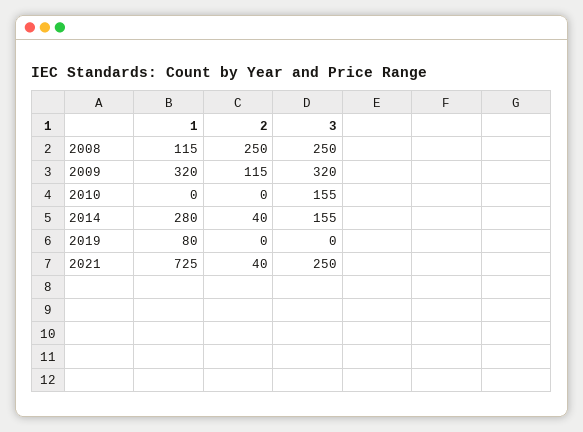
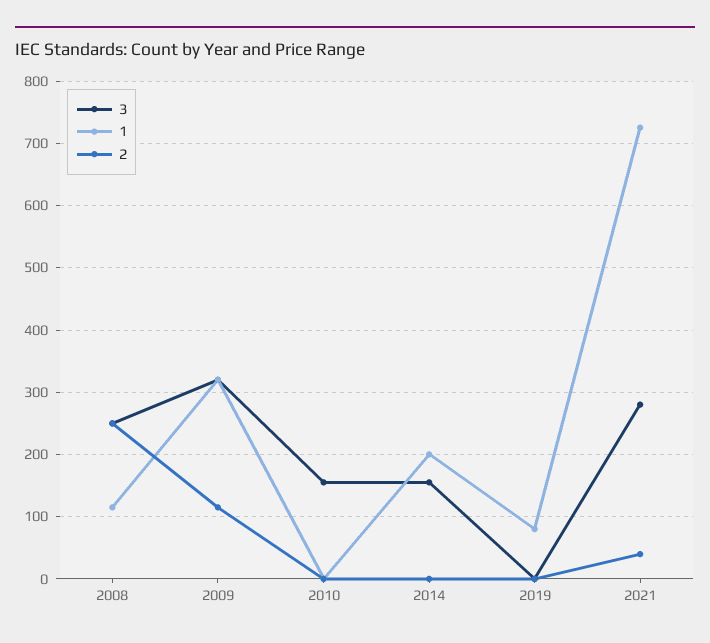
1, 2014: 280 -> 200
2, 2014: 40 -> 0
3, 2021: 250 -> 280

